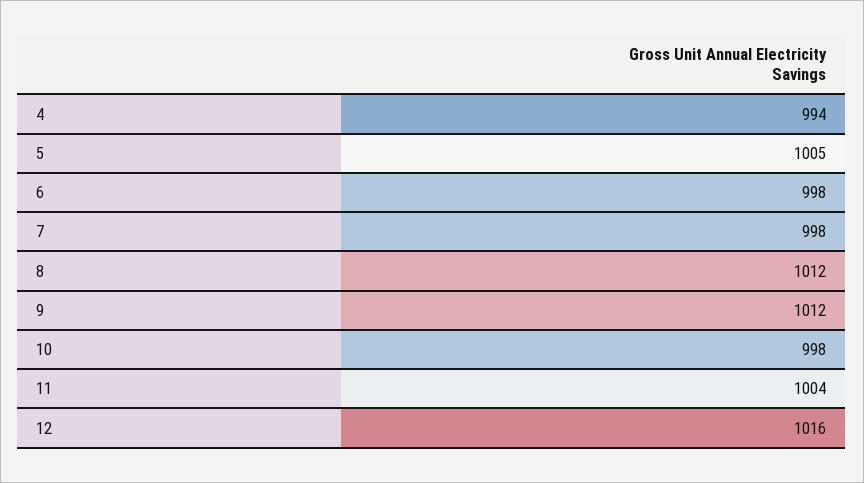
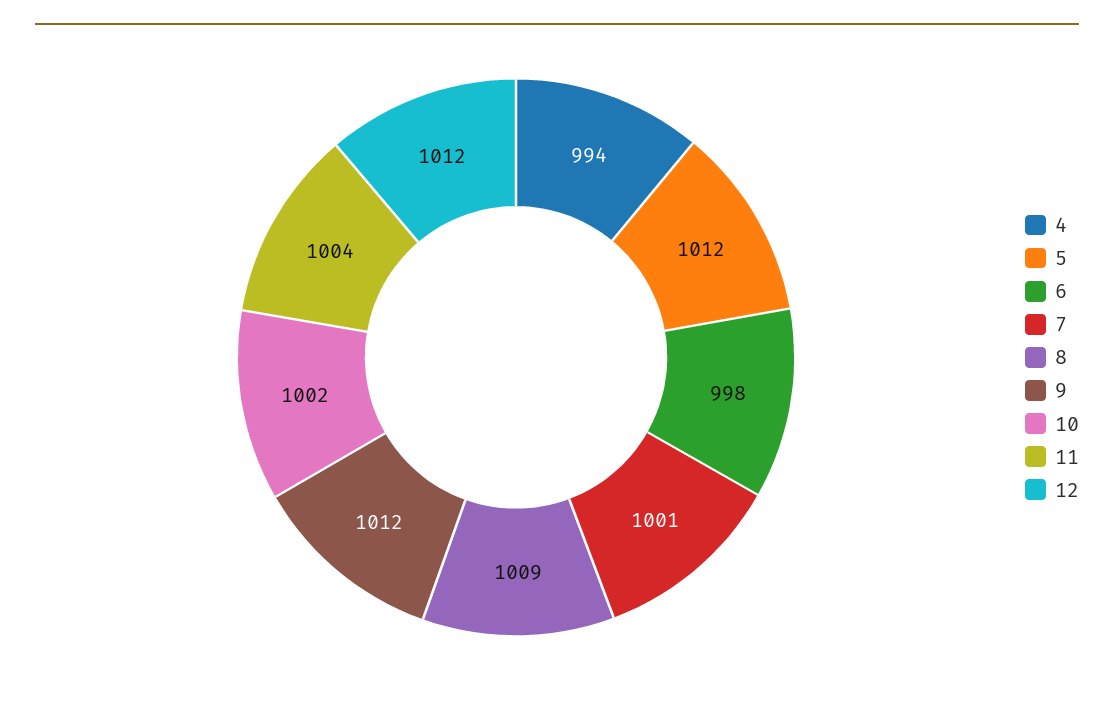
5: 1005 -> 1012
7: 998 -> 1001
8: 1012 -> 1009
10: 998 -> 1002
12: 1016 -> 1012

